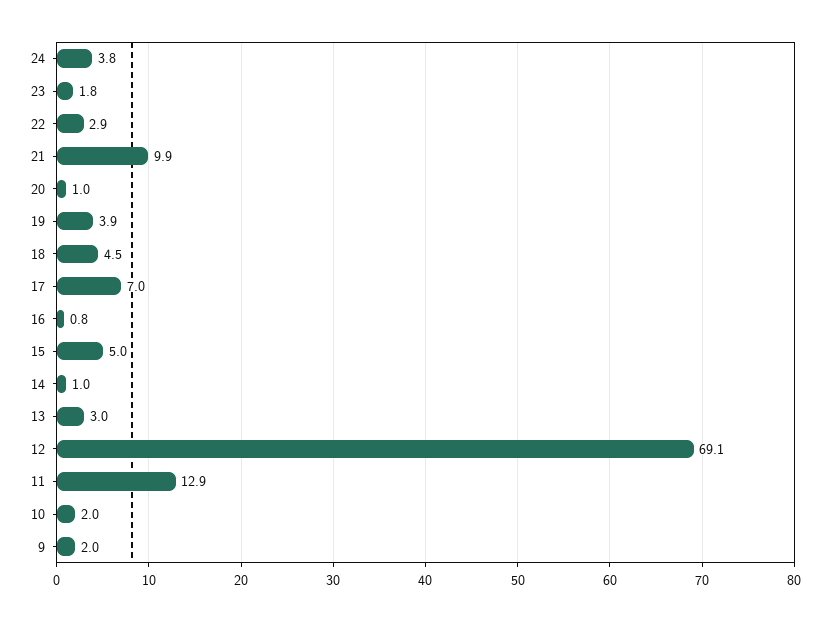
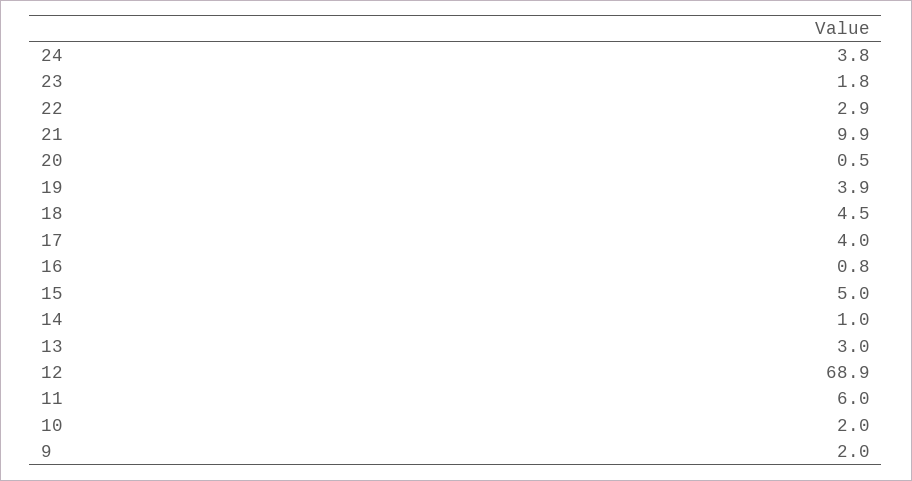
20: 1 -> 0.5
17: 7 -> 4
12: 69.1 -> 68.9
11: 12.9 -> 6

